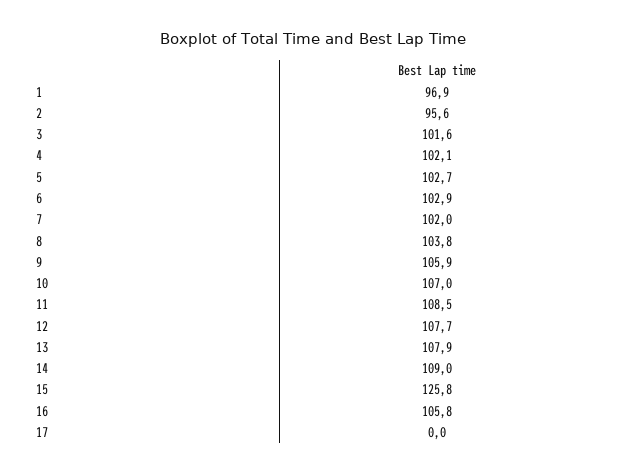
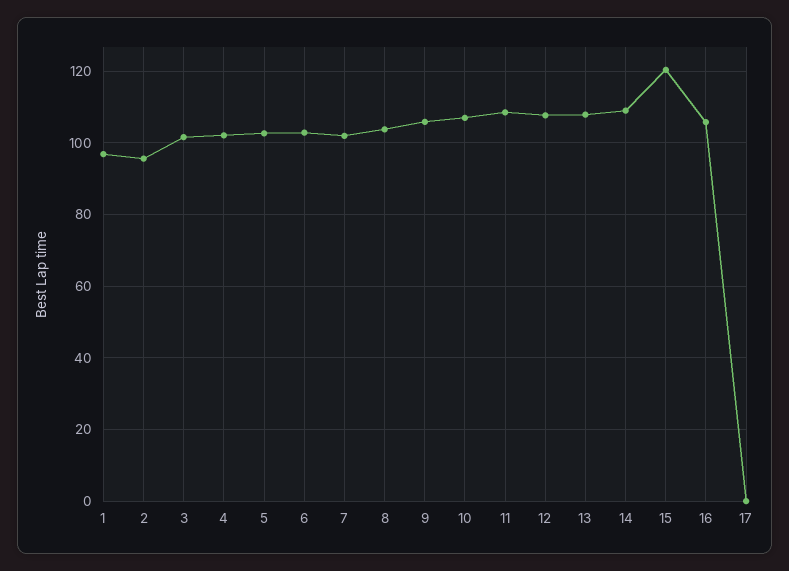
15: 125.8 -> 120

